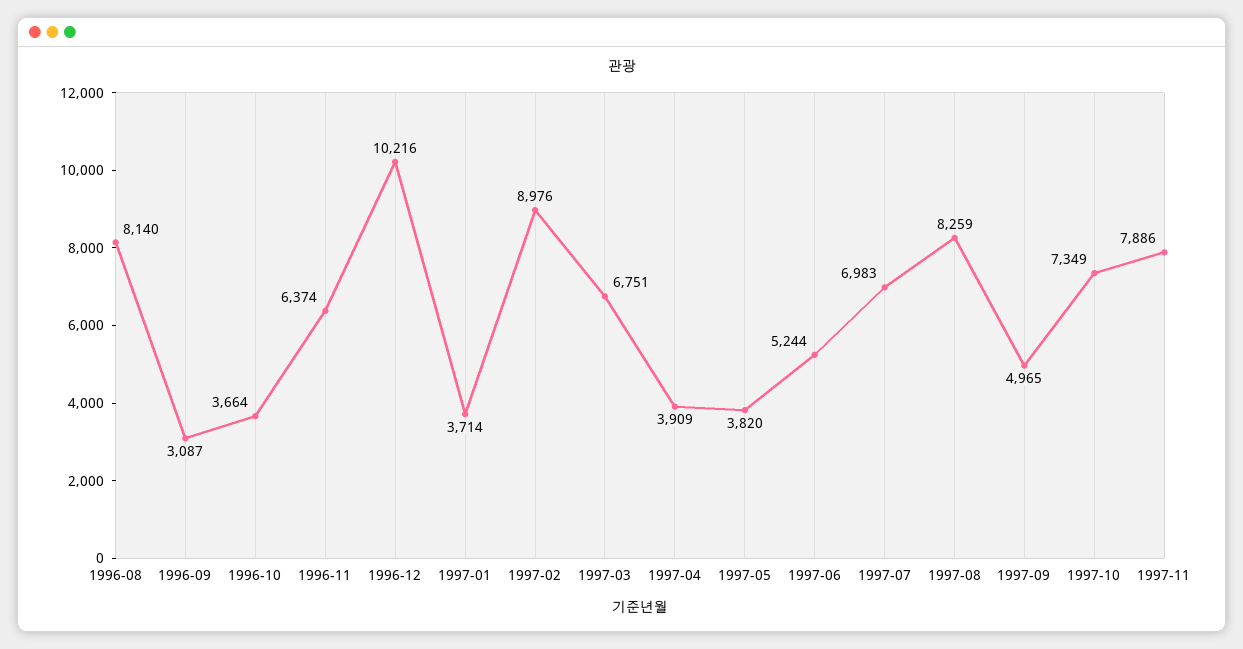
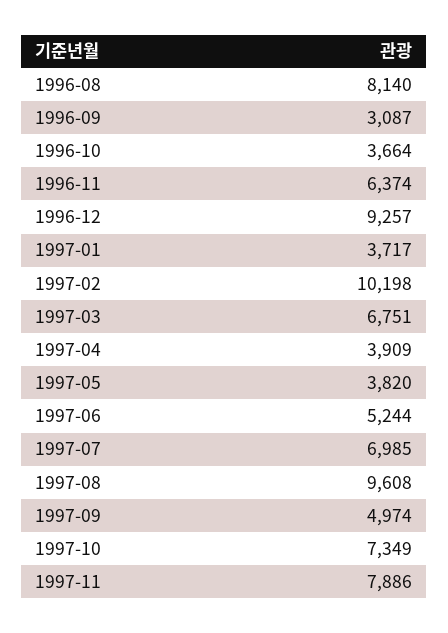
1996-12: 10216 -> 9257
1997-01: 3714 -> 3717
1997-02: 8976 -> 10198
1997-07: 6983 -> 6985
1997-08: 8259 -> 9608
1997-09: 4965 -> 4974

